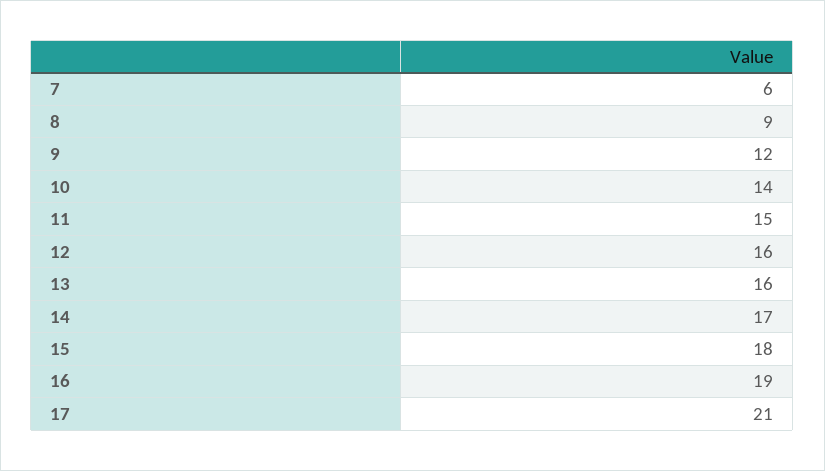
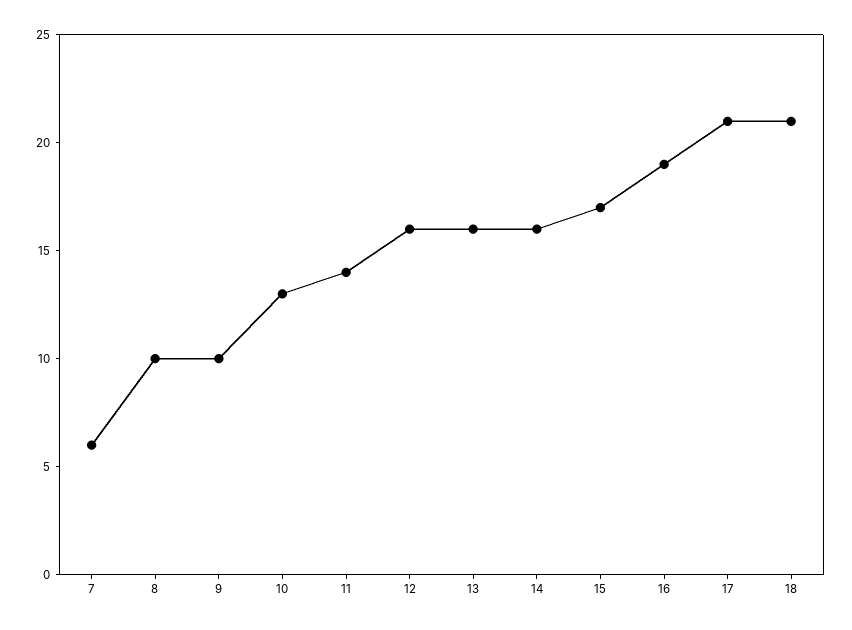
8: 9 -> 10
9: 12 -> 10
10: 14 -> 13
11: 15 -> 14
14: 17 -> 16
15: 18 -> 17
18: none -> 21

